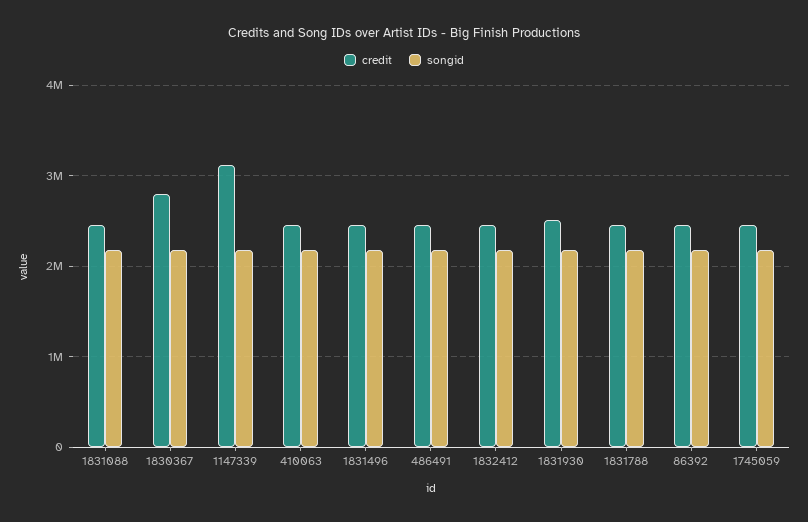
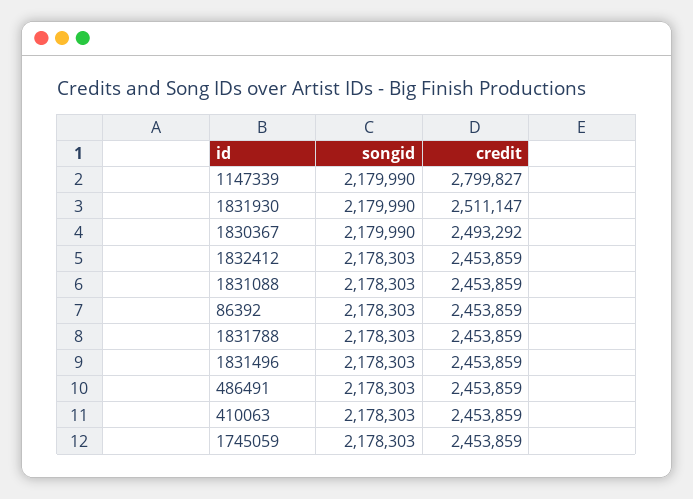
credit, 1830367: 2800000 -> 2493292
credit, 1147339: 3100000 -> 2799827

